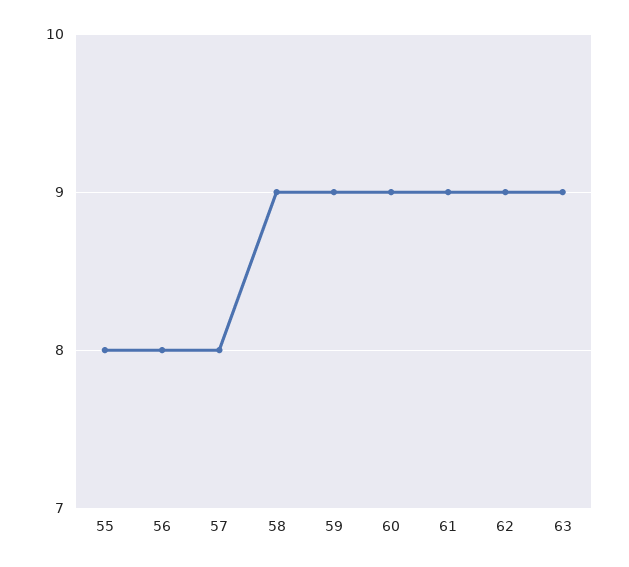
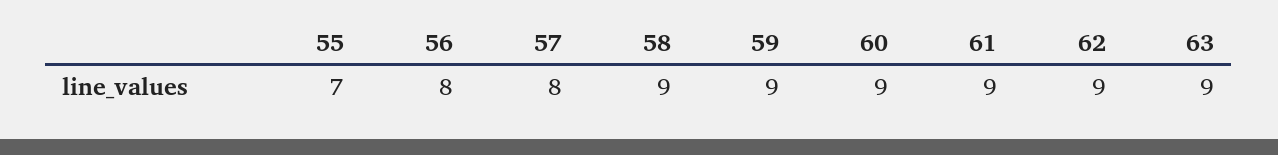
55: 8 -> 7

